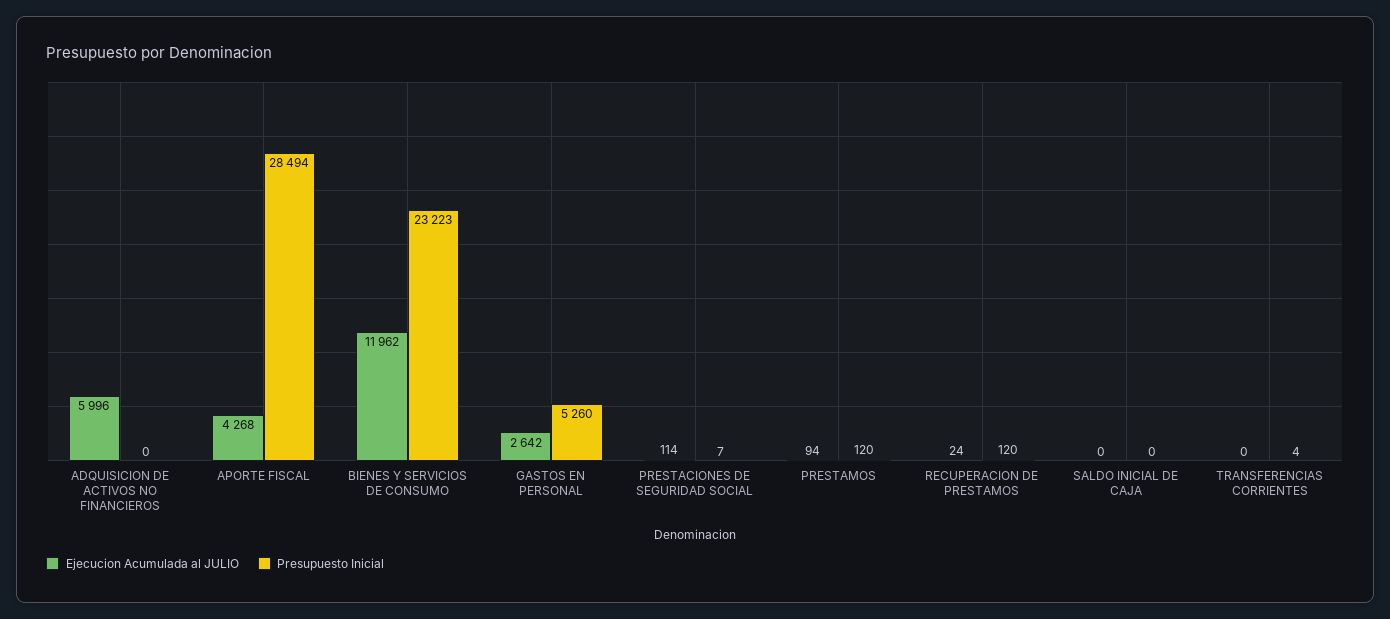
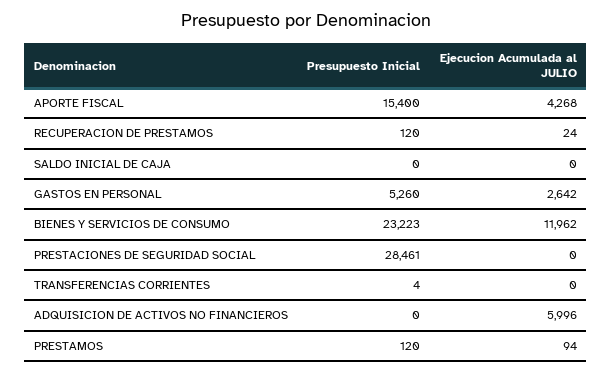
Presupuesto Inicial, APORTE FISCAL: 28494 -> 15400
Ejecucion Acumulada al JULIO, PRESTACIONES DE SEGURIDAD SOCIAL: 114 -> 0
Presupuesto Inicial, PRESTACIONES DE SEGURIDAD SOCIAL: 7 -> 28461

